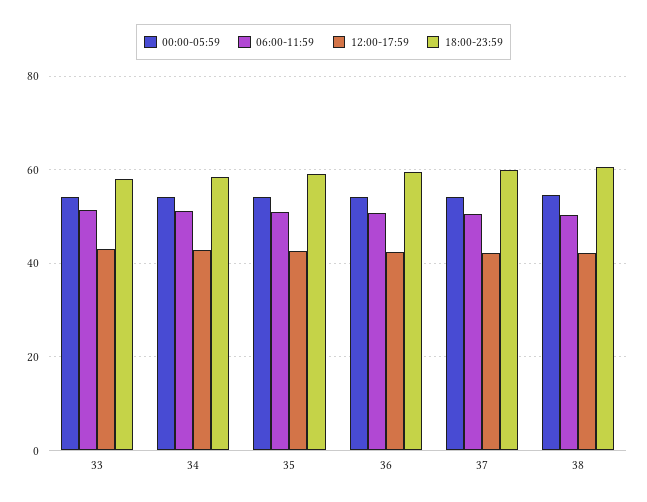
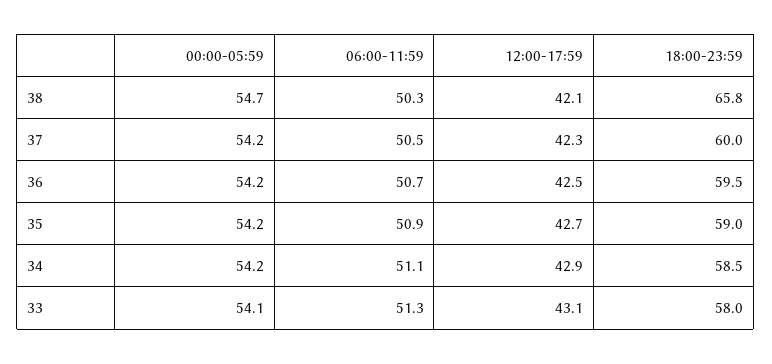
18:00-23:59, 38: 60 -> 65.8

